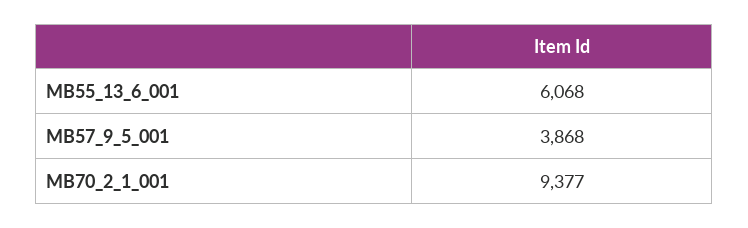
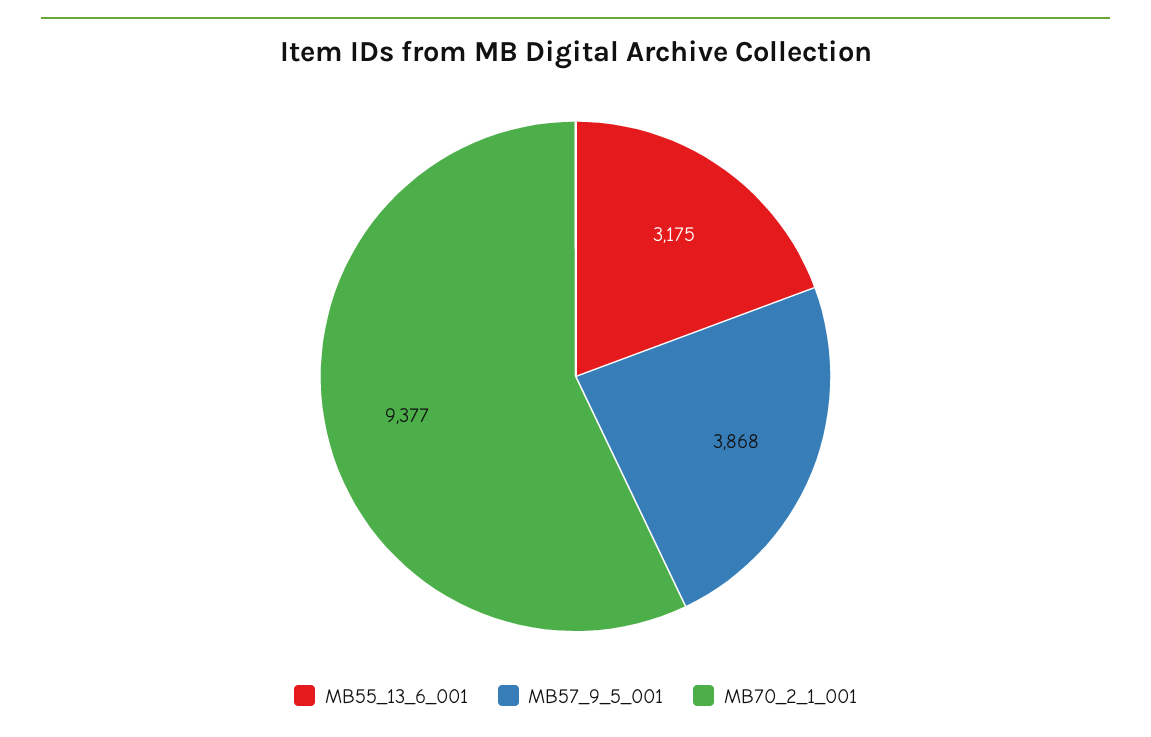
MB55_13_6_001: 6068 -> 3175

